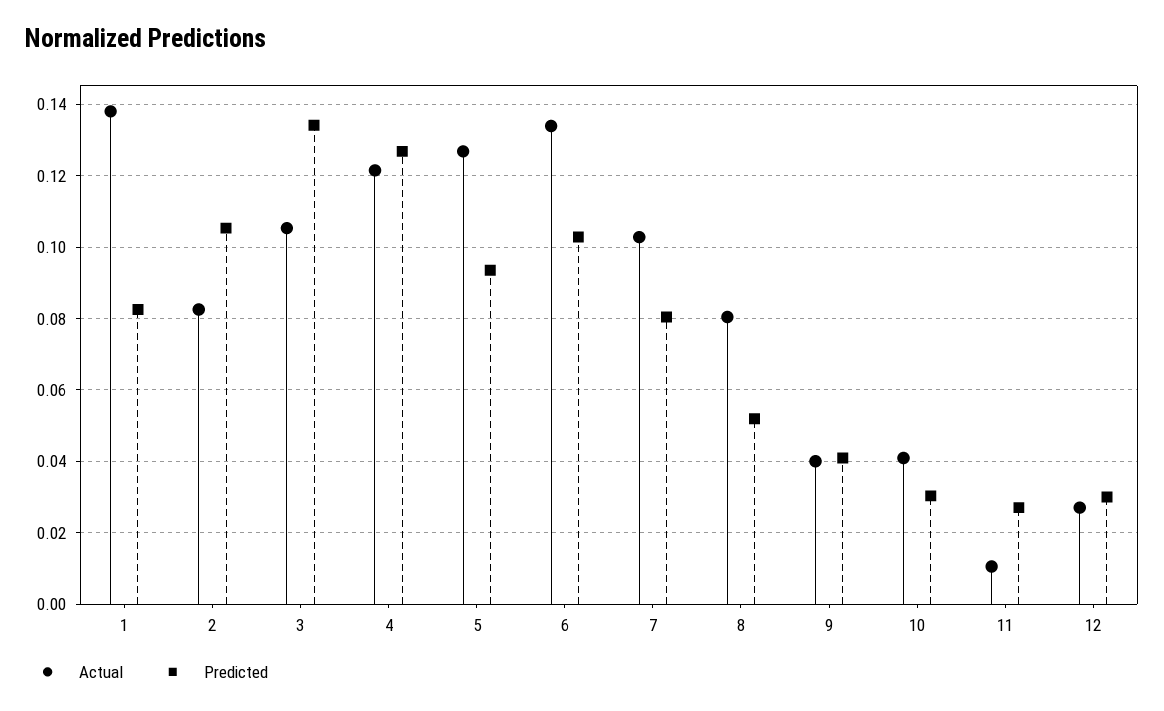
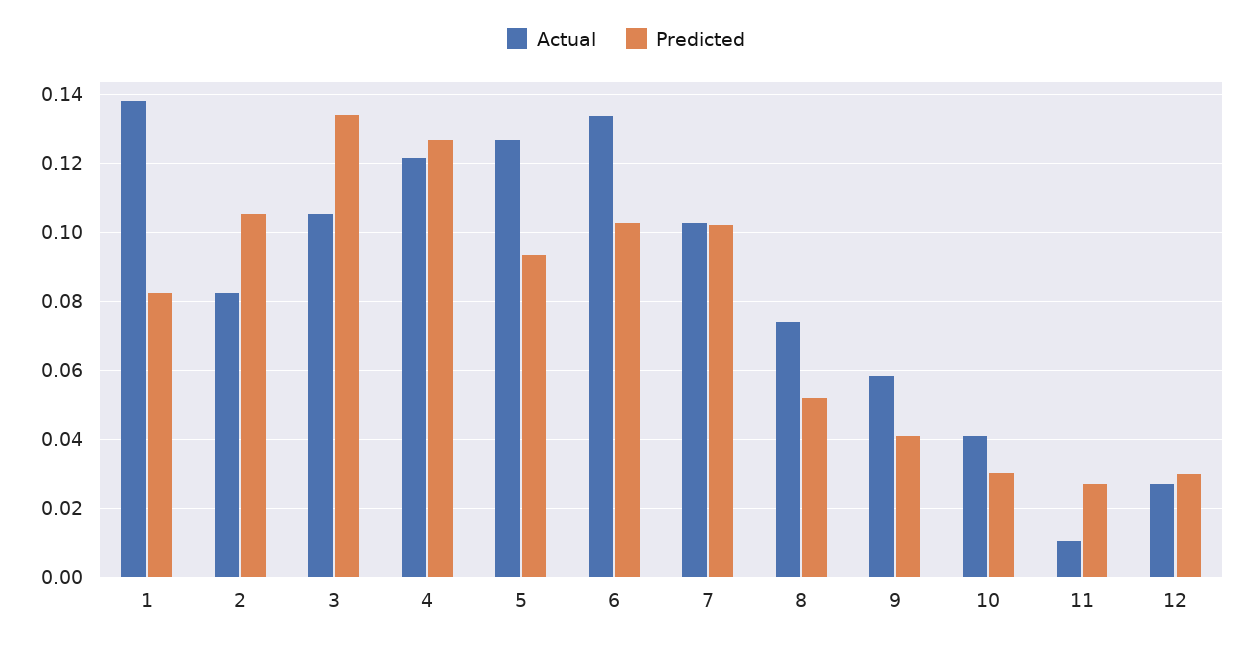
Predicted, 7: 0.08 -> 0.102
Actual, 8: 0.08 -> 0.074
Actual, 9: 0.04 -> 0.058

